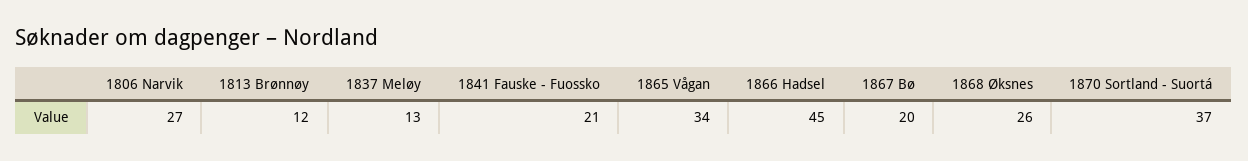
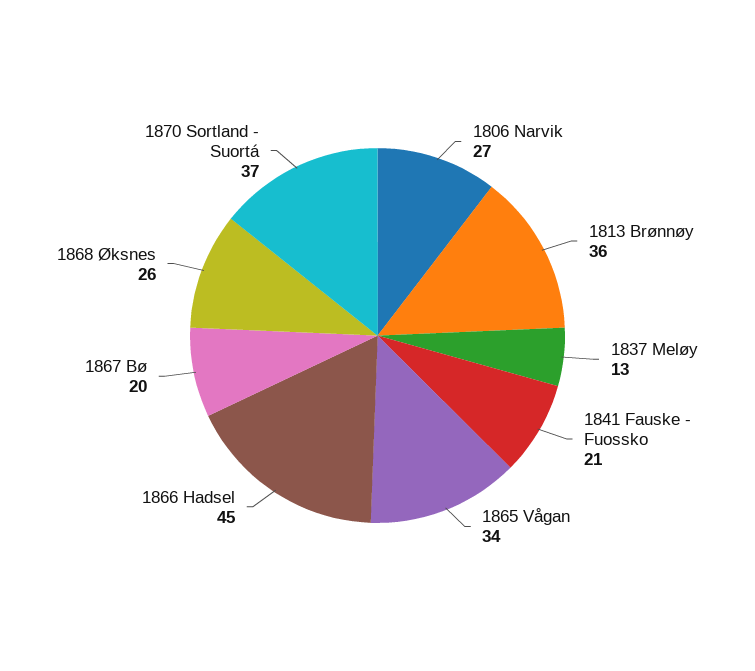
1813 Brønnøy: 12 -> 36

